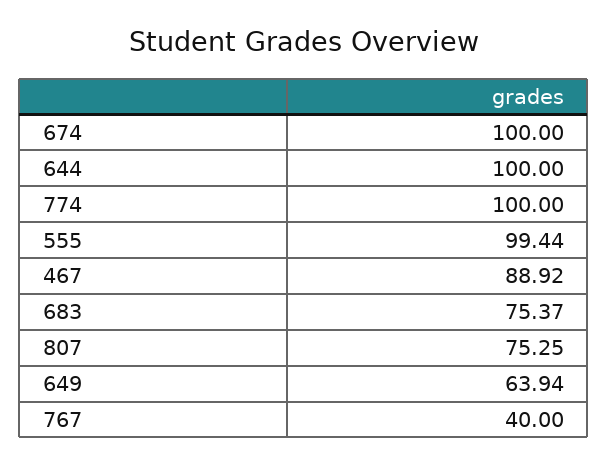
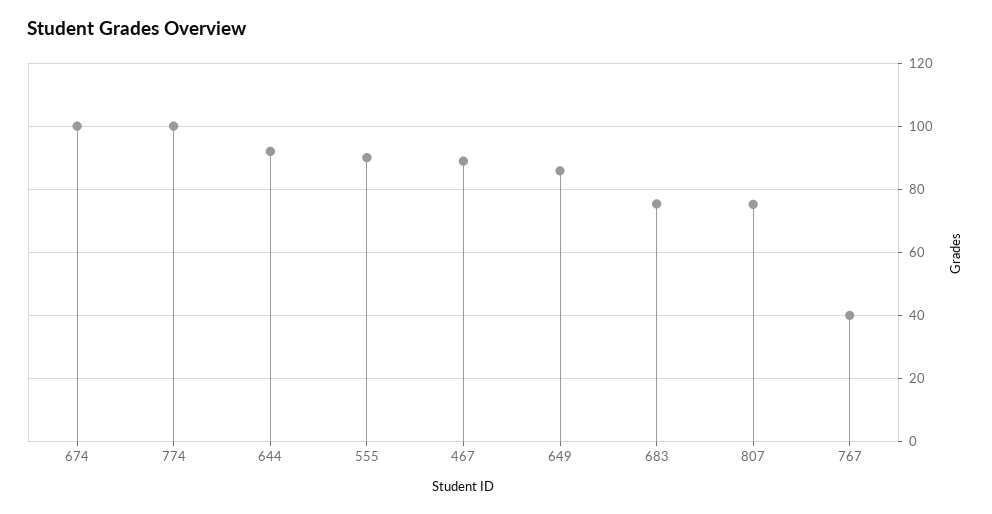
644: 100 -> 92
555: 99.44 -> 90
649: 63.94 -> 86

